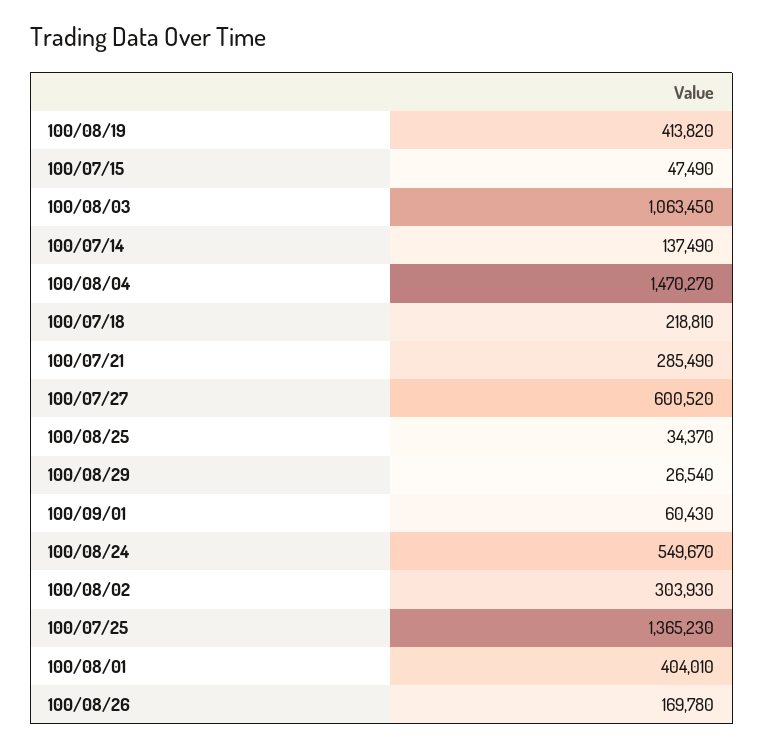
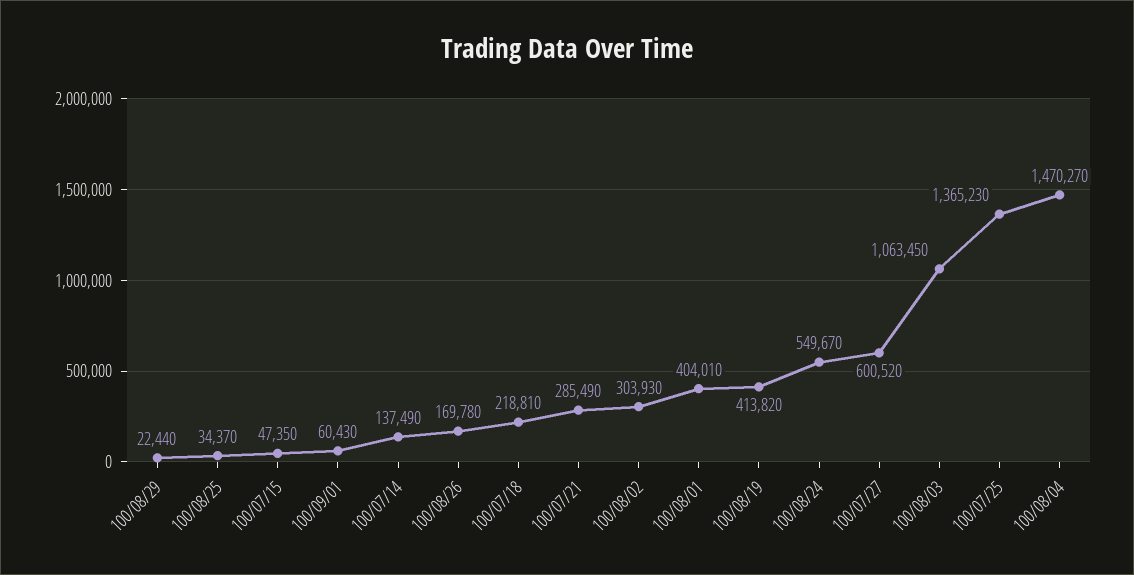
100/07/15: 47490 -> 47350
100/08/29: 26540 -> 22440

